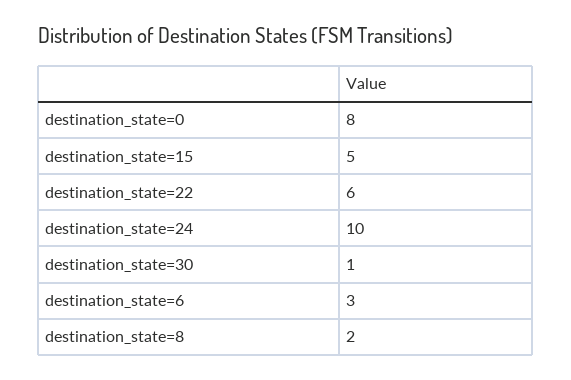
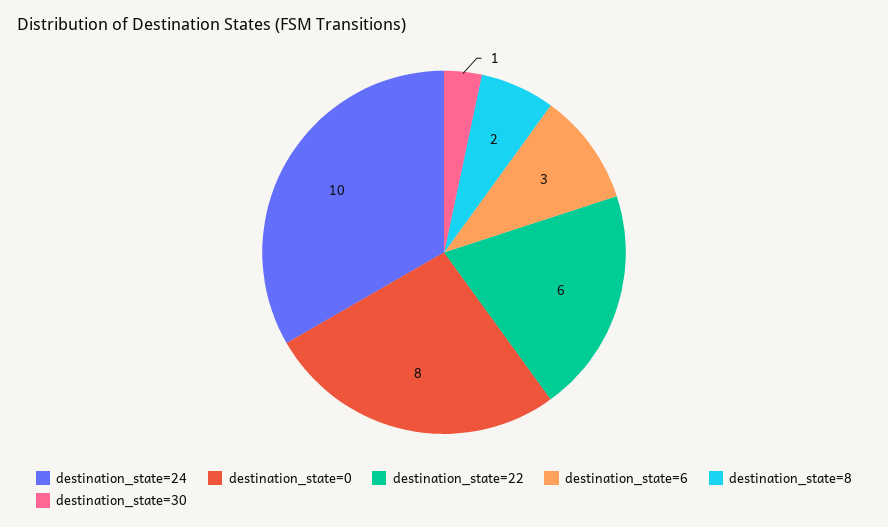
destination_state=15: 5 -> none

